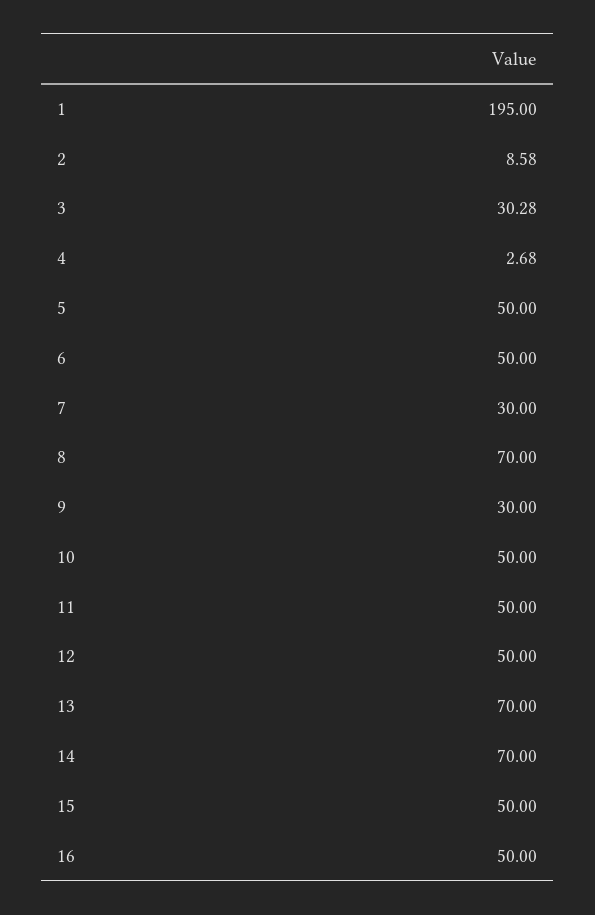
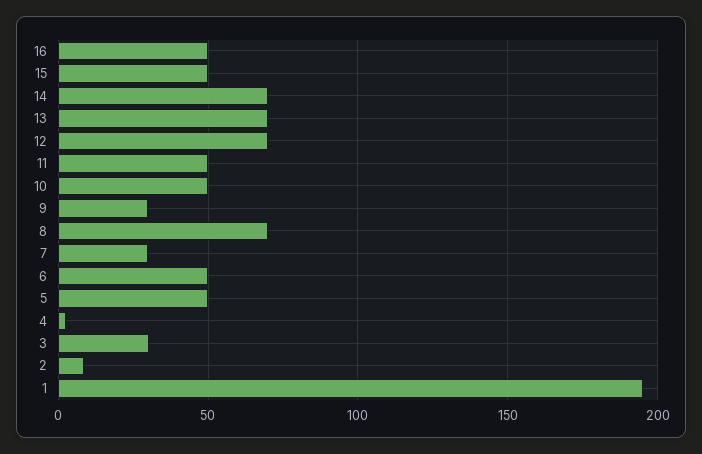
12: 50 -> 70

